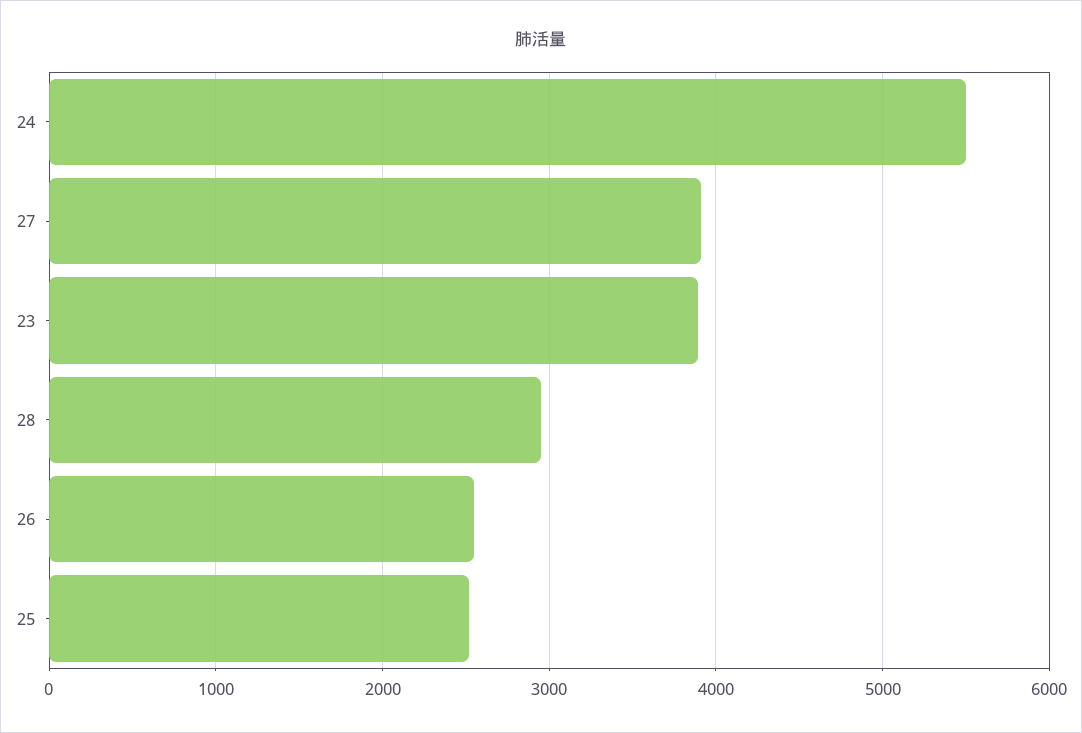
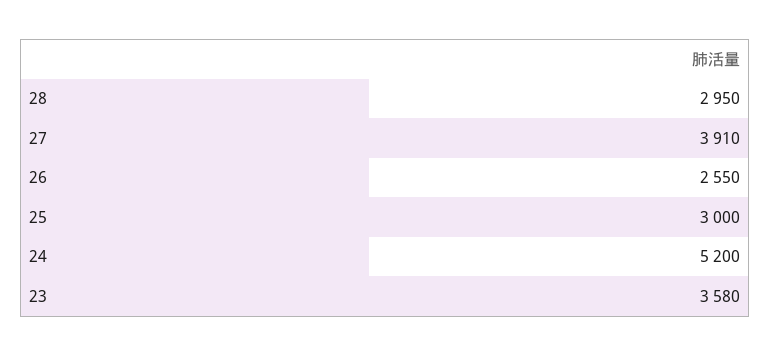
24: 5500 -> 5200
23: 3900 -> 3580
25: 2500 -> 3000

